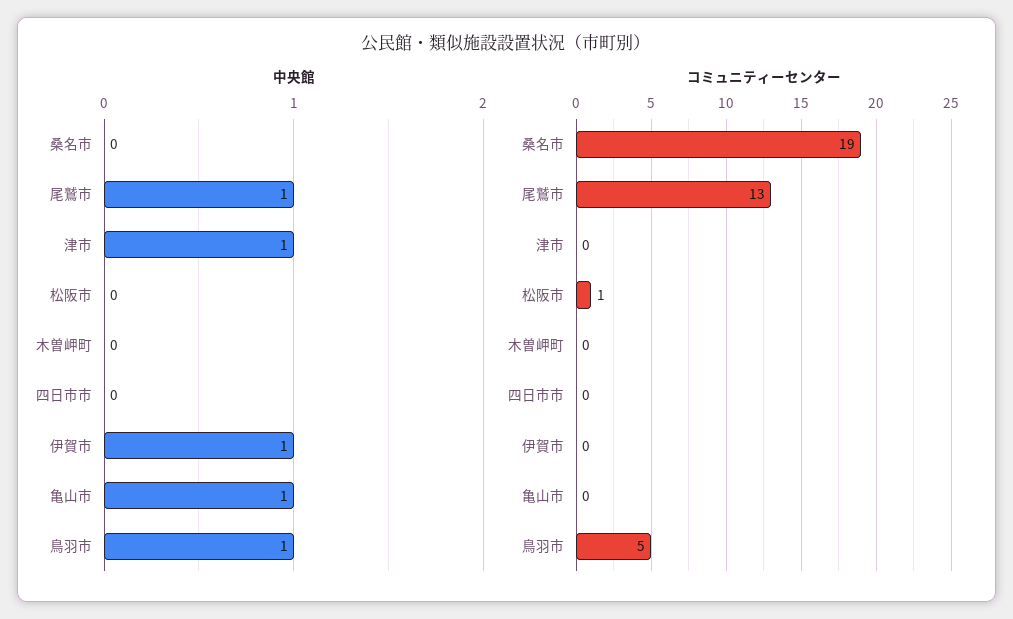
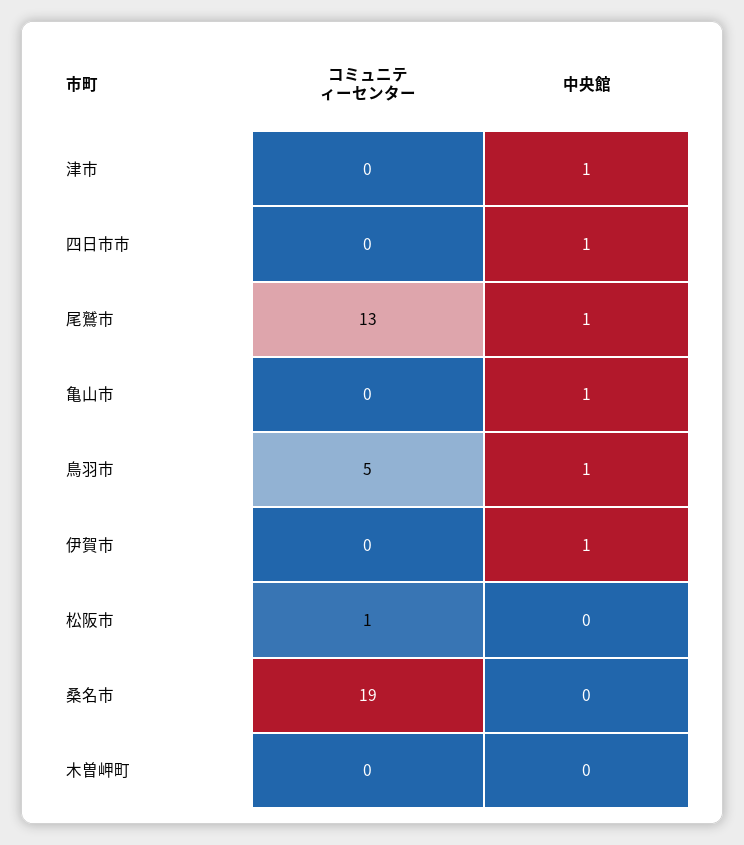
中央館, 四日市市: 0 -> 1

